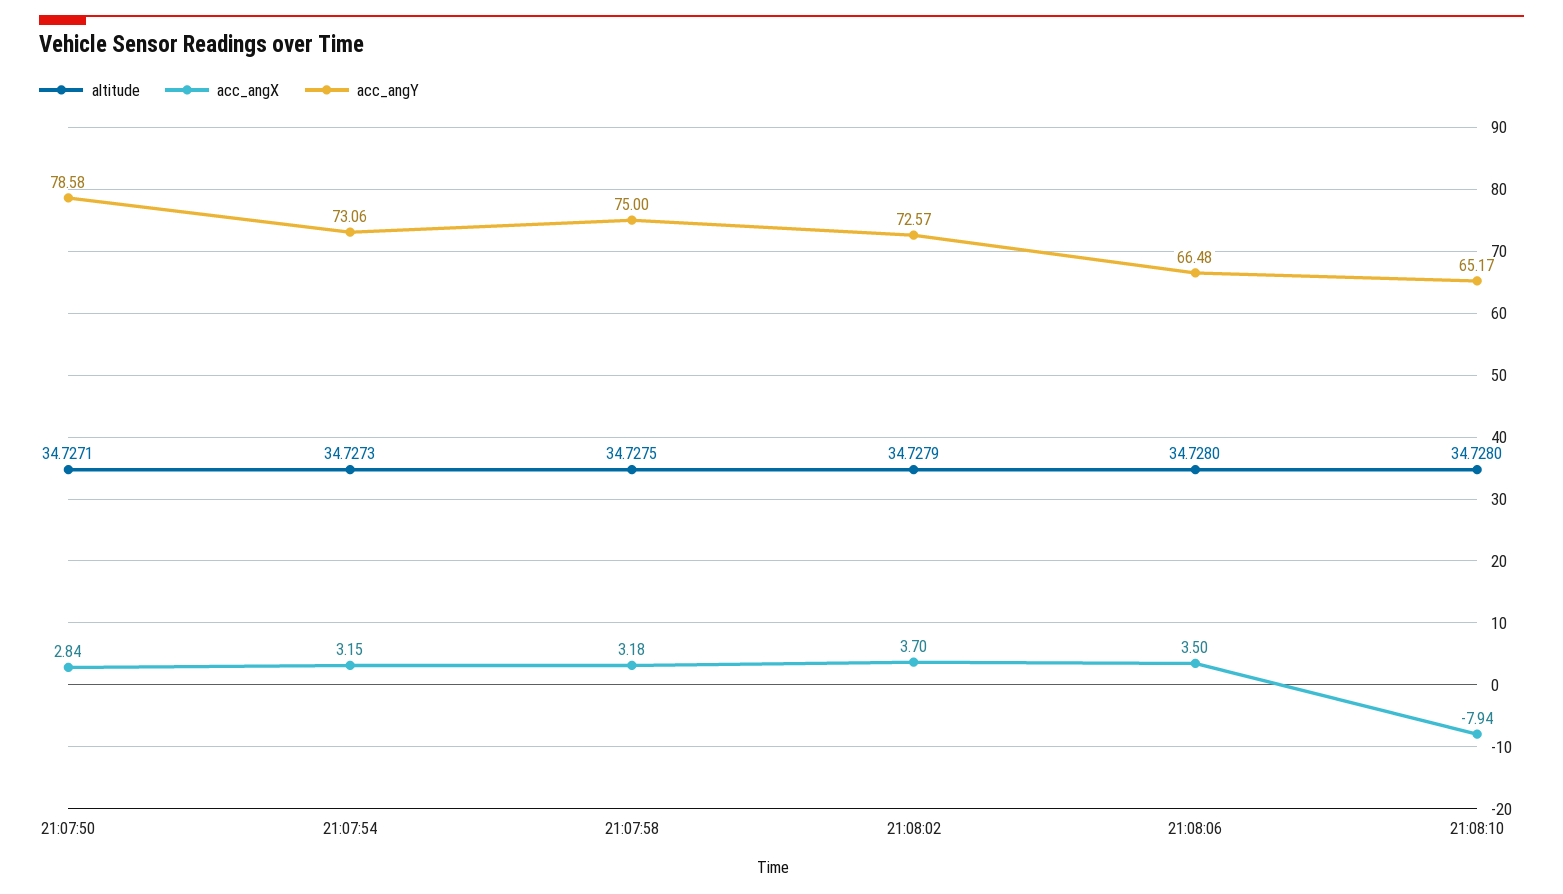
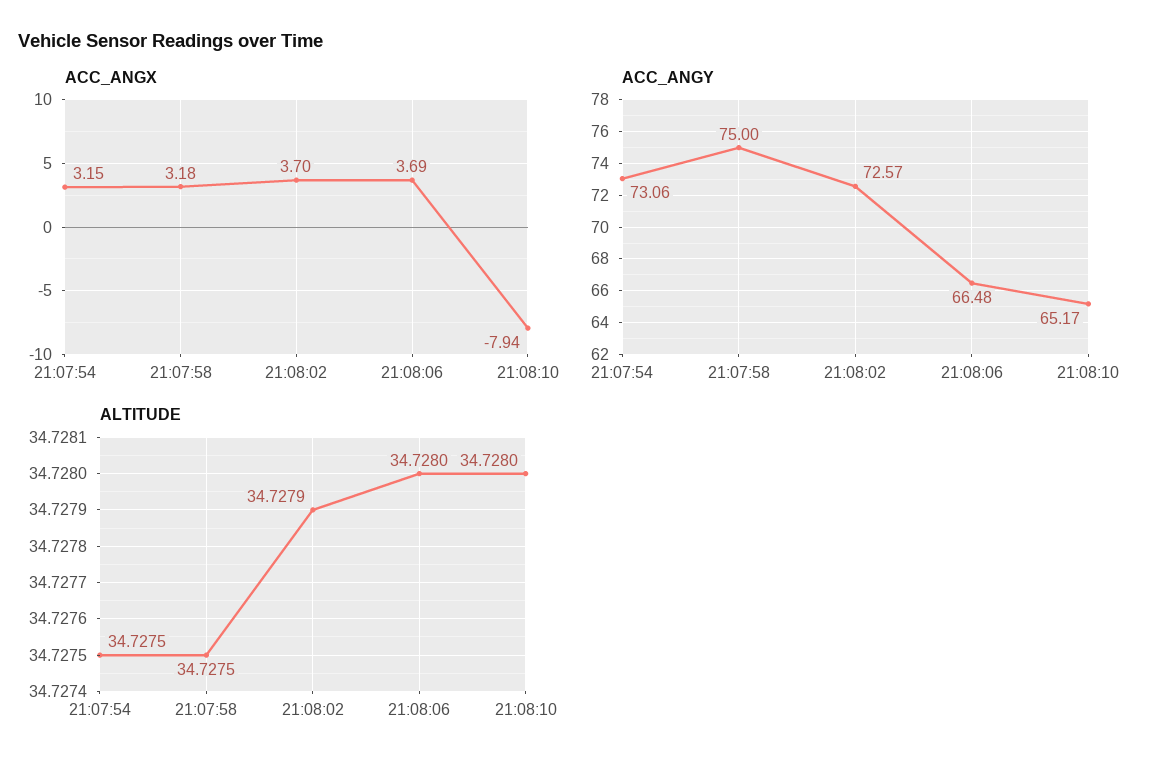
altitude, 21:07:50: 34.7271 -> none
acc_angX, 21:07:50: 2.84 -> none
acc_angY, 21:07:50: 78.58 -> none
altitude, 21:07:54: 34.7273 -> 34.7275
acc_angX, 21:08:06: 3.5 -> 3.69

